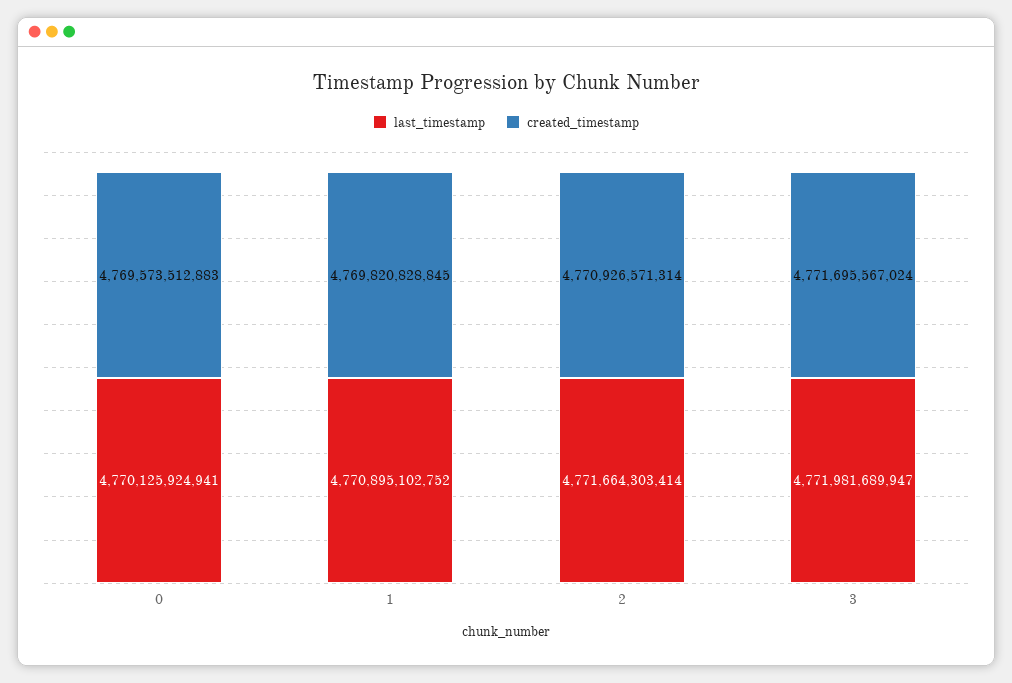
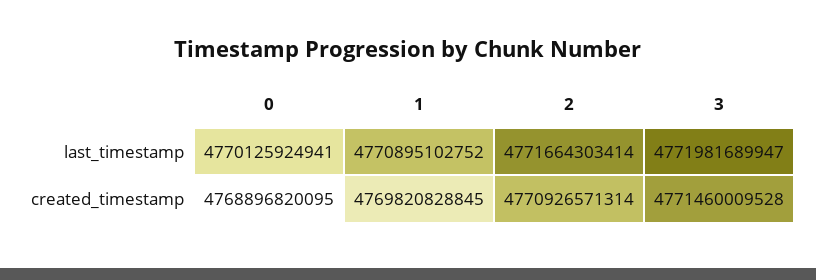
created_timestamp, 0: 4769573512883 -> 4768896820095
created_timestamp, 3: 4771695567024 -> 4771460009528

